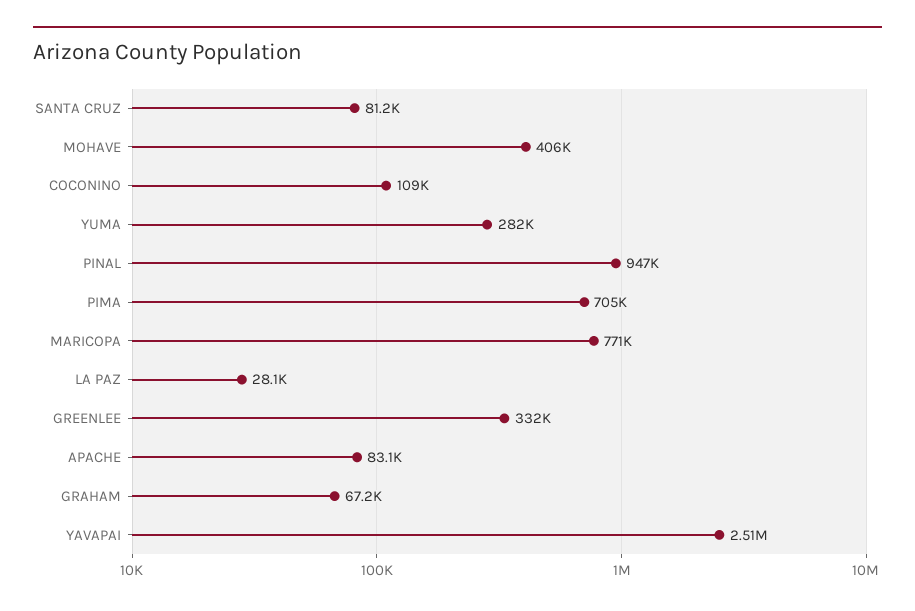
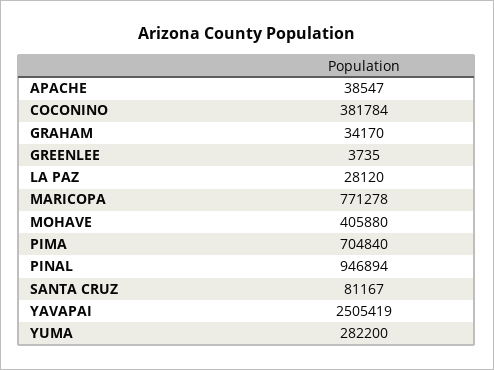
COCONINO: 109000 -> 381784
GREENLEE: 332000 -> 3735
APACHE: 83100 -> 38547
GRAHAM: 67200 -> 34170

